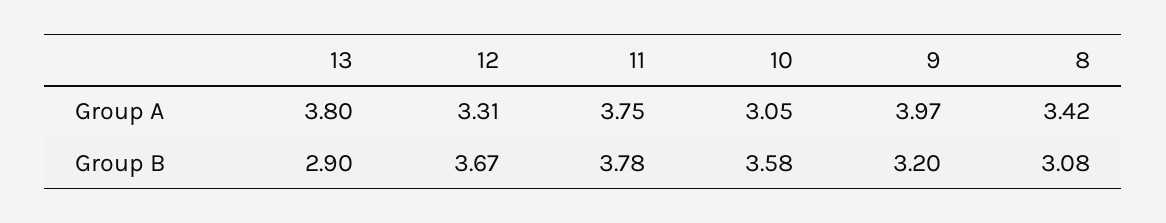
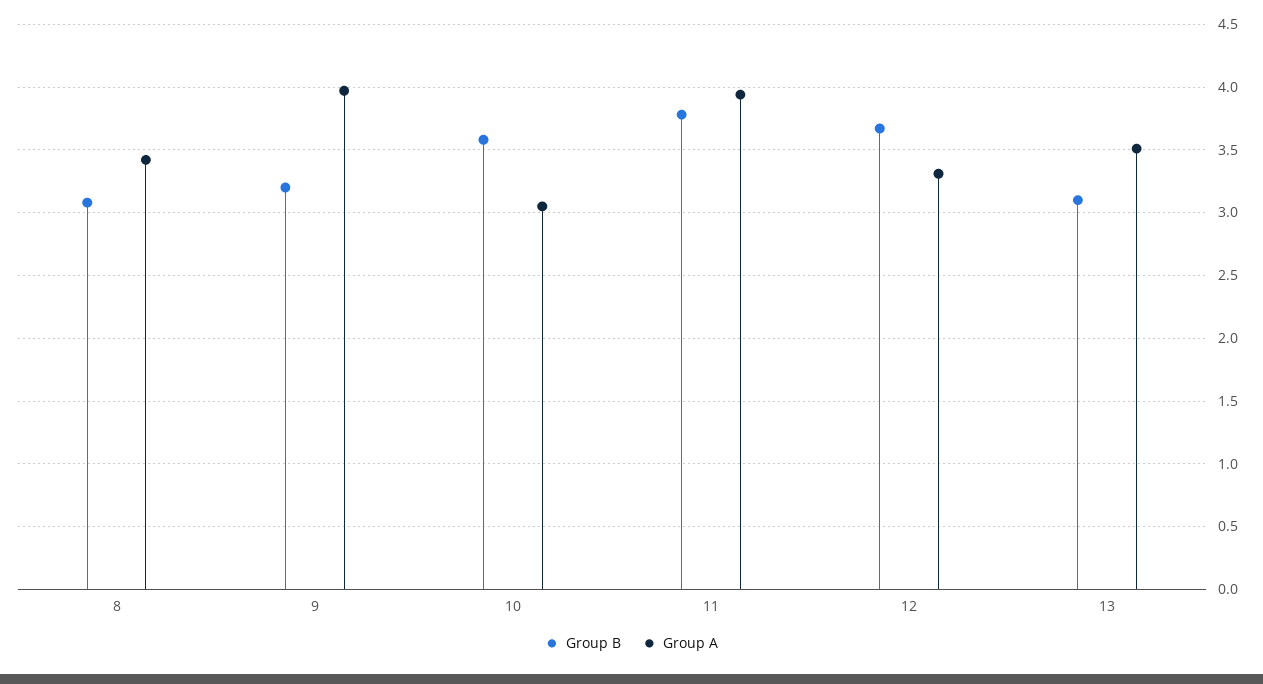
Group A, 13: 3.8 -> 3.5
Group A, 11: 3.75 -> 3.95
Group B, 13: 2.9 -> 3.1

